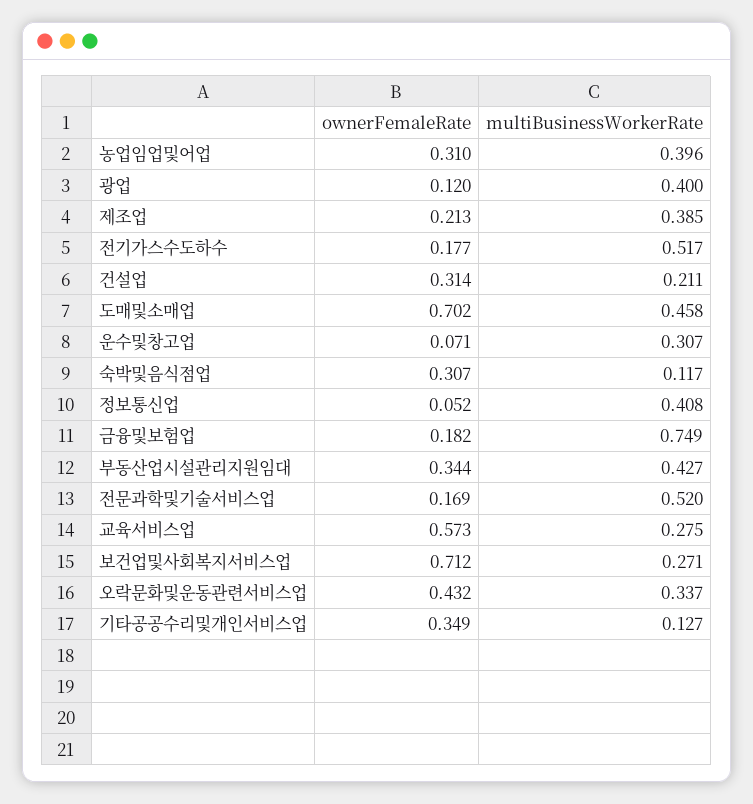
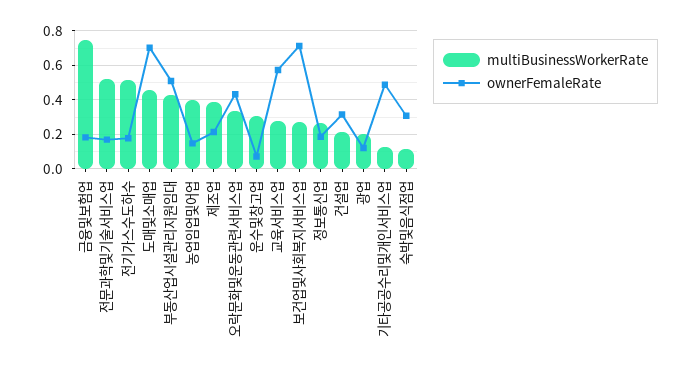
ownerFemaleRate, 농업임업및어업: 0.31 -> 0.15
multiBusinessWorkerRate, 광업: 0.4 -> 0.2
ownerFemaleRate, 정보통신업: 0.052 -> 0.2
multiBusinessWorkerRate, 정보통신업: 0.408 -> 0.25
ownerFemaleRate, 부동산업시설관리지원임대: 0.344 -> 0.5
ownerFemaleRate, 기타공공수리및개인서비스업: 0.349 -> 0.5

